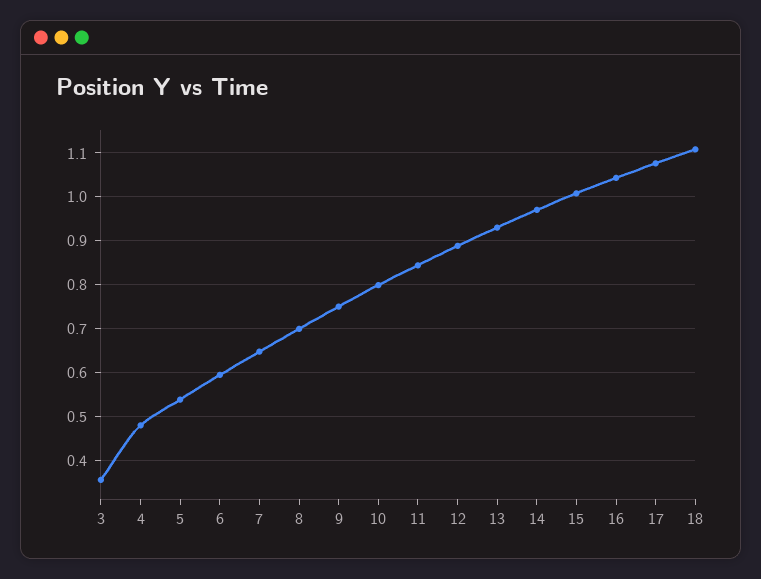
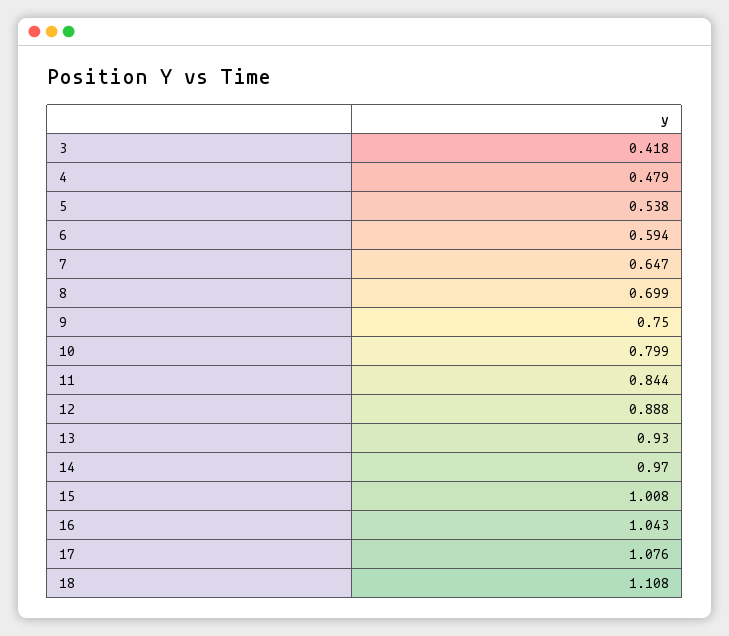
3: 0.36 -> 0.418

